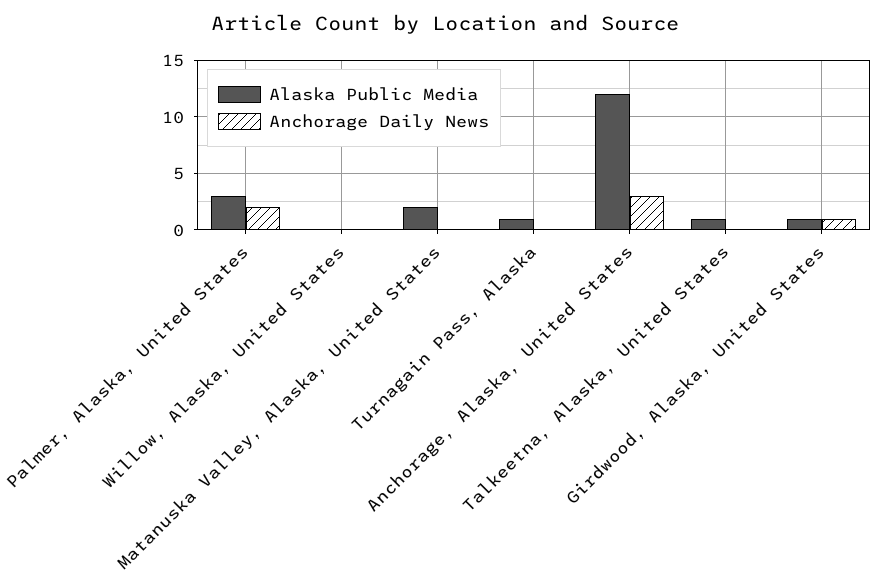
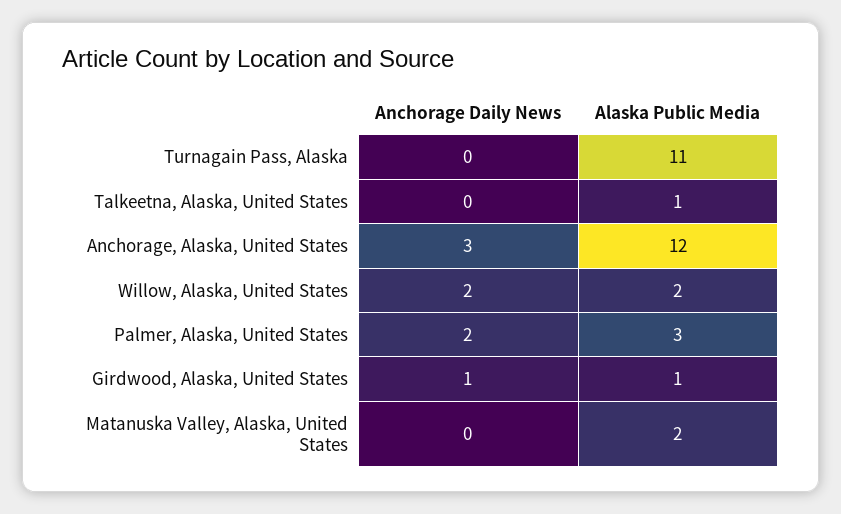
Alaska Public Media, Willow, Alaska, United States: 0 -> 2
Anchorage Daily News, Willow, Alaska, United States: 0 -> 2
Alaska Public Media, Turnagain Pass, Alaska: 1 -> 11

